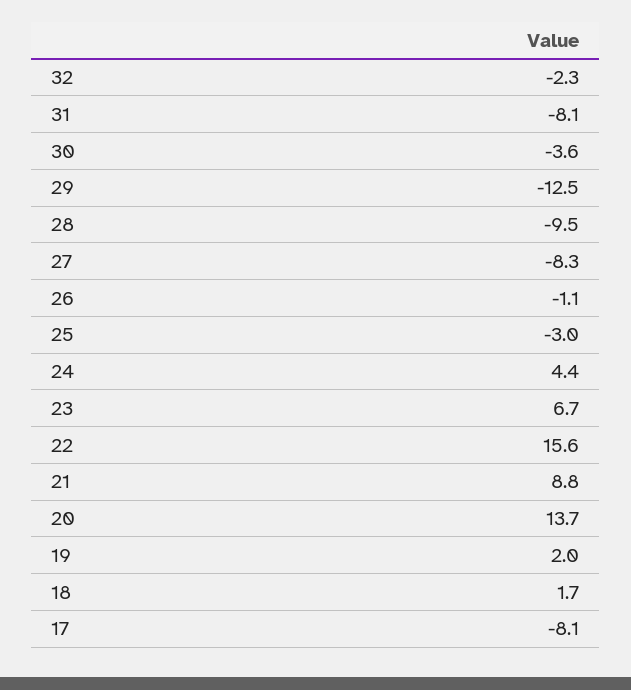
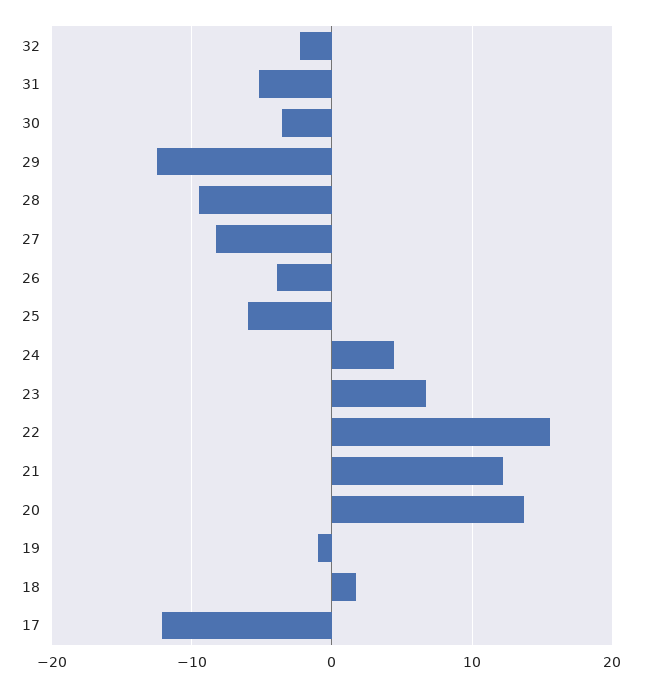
31: -8.1 -> -5
26: -1.1 -> -4
25: -3 -> -6
21: 8.8 -> 12
19: 2 -> -1
17: -8.1 -> -12

